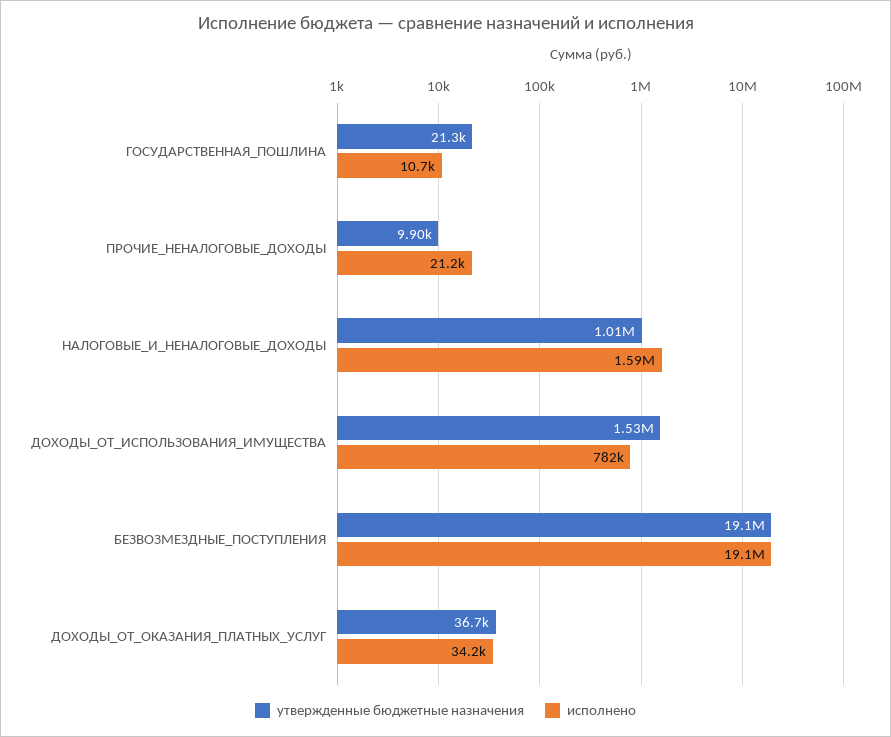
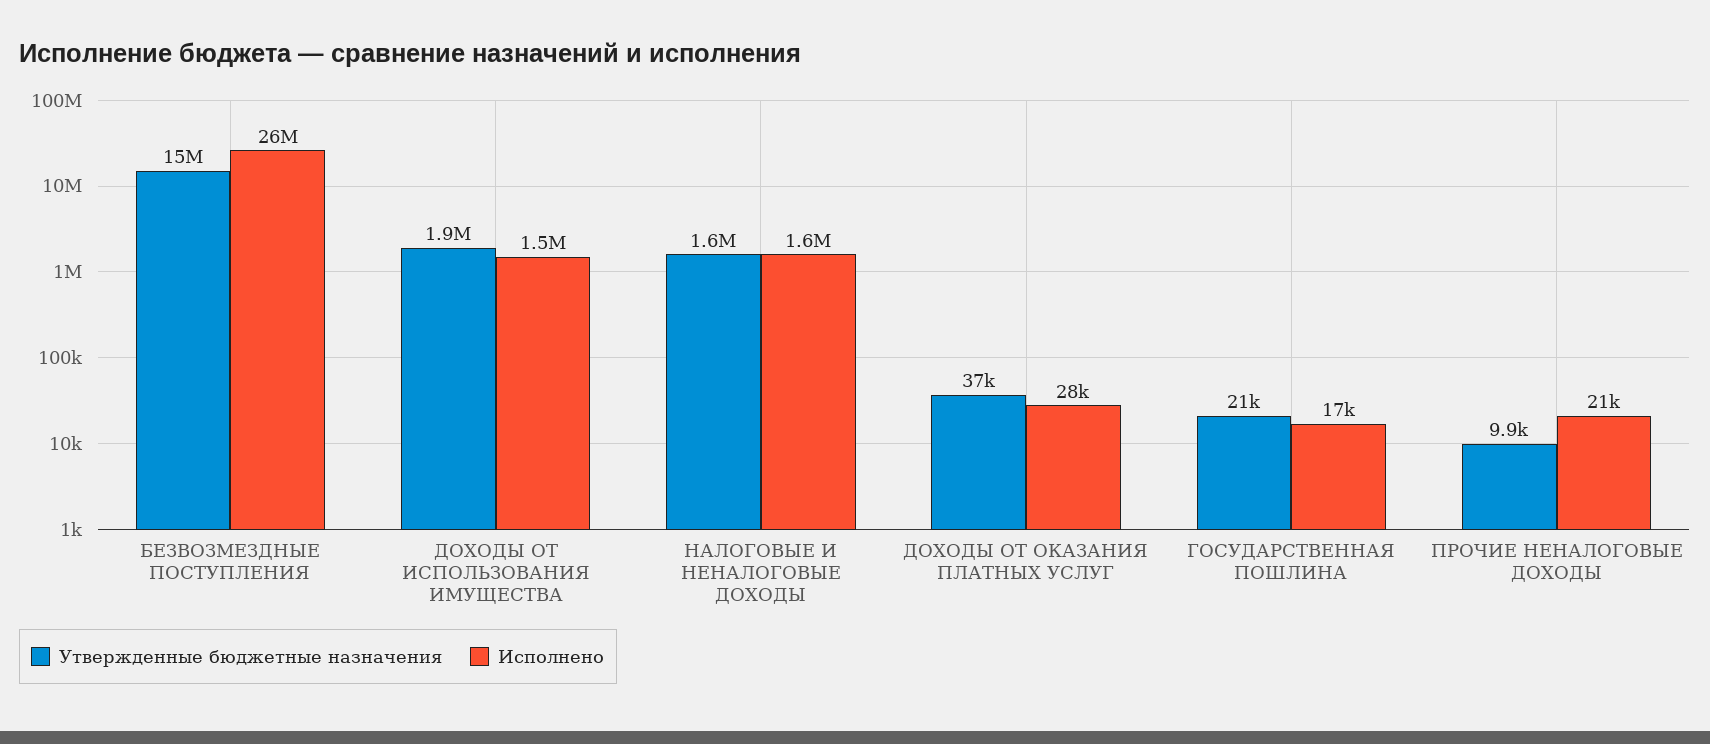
исполнено, ГОСУДАРСТВЕННАЯ_ПОШЛИНА: 10700 -> 17000
утвержденные бюджетные назначения, НАЛОГОВЫЕ_И_НЕНАЛОГОВЫЕ_ДОХОДЫ: 1010000 -> 1600000
утвержденные бюджетные назначения, ДОХОДЫ_ОТ_ИСПОЛЬЗОВАНИЯ_ИМУЩЕСТВА: 1530000 -> 1900000
исполнено, ДОХОДЫ_ОТ_ИСПОЛЬЗОВАНИЯ_ИМУЩЕСТВА: 782000 -> 1500000
утвержденные бюджетные назначения, БЕЗВОЗМЕЗДНЫЕ_ПОСТУПЛЕНИЯ: 19100000 -> 15000000
исполнено, БЕЗВОЗМЕЗДНЫЕ_ПОСТУПЛЕНИЯ: 19100000 -> 26000000
исполнено, ДОХОДЫ_ОТ_ОКАЗАНИЯ_ПЛАТНЫХ_УСЛУГ: 34200 -> 28000

